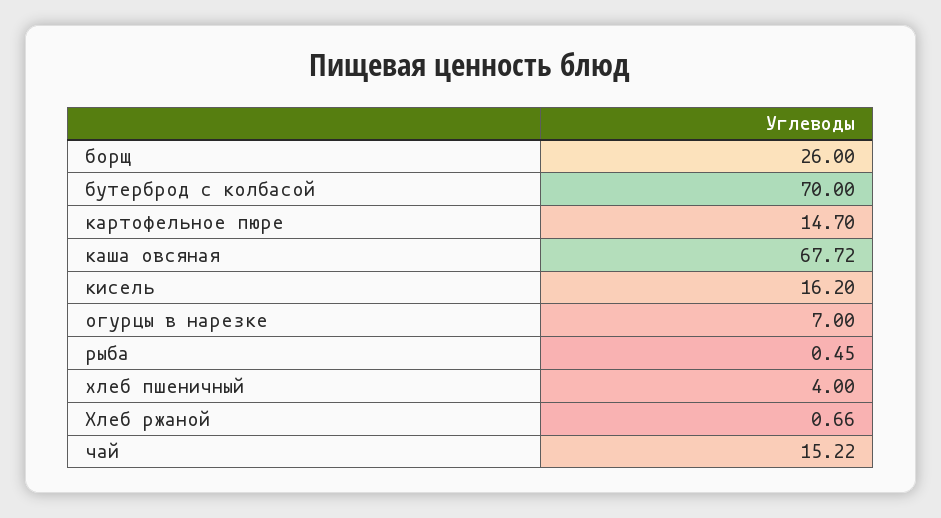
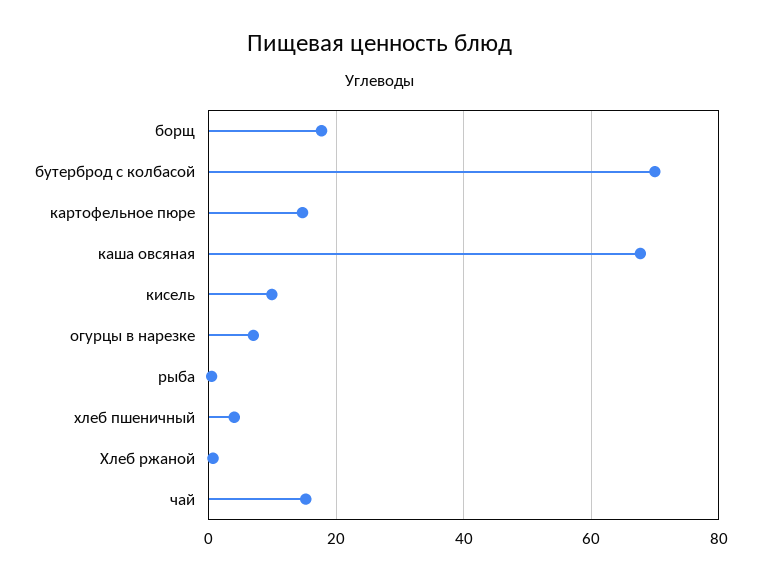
борщ: 26 -> 18
кисель: 16.2 -> 10

